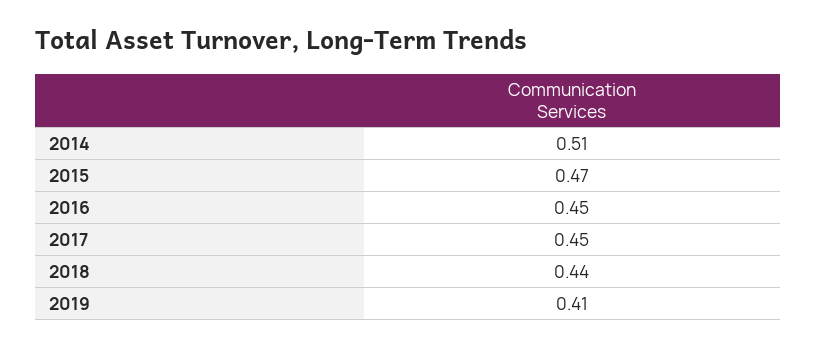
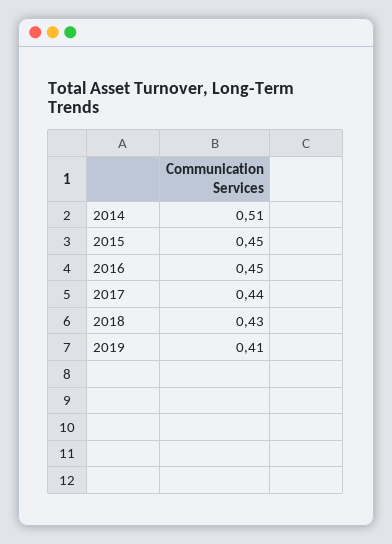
2015: 0.47 -> 0.45
2017: 0.45 -> 0.44
2018: 0.44 -> 0.43

